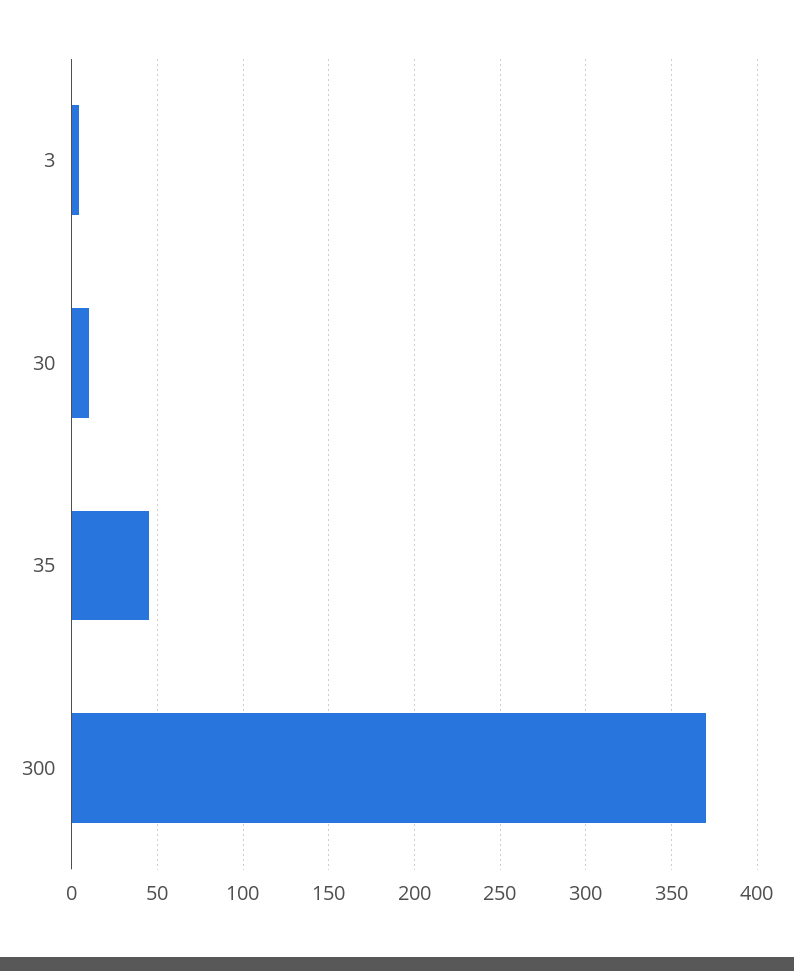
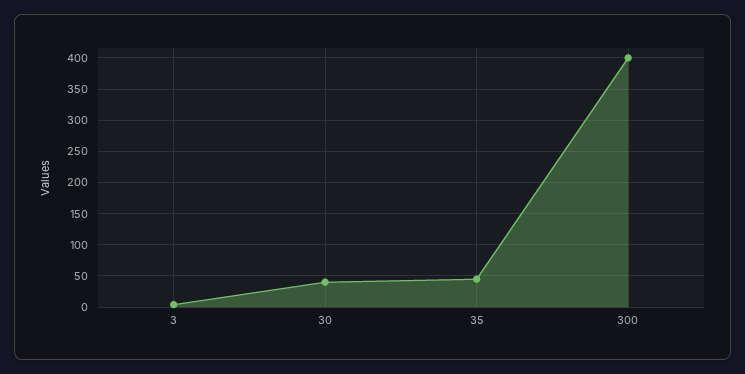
30: 10 -> 40
300: 370 -> 400

